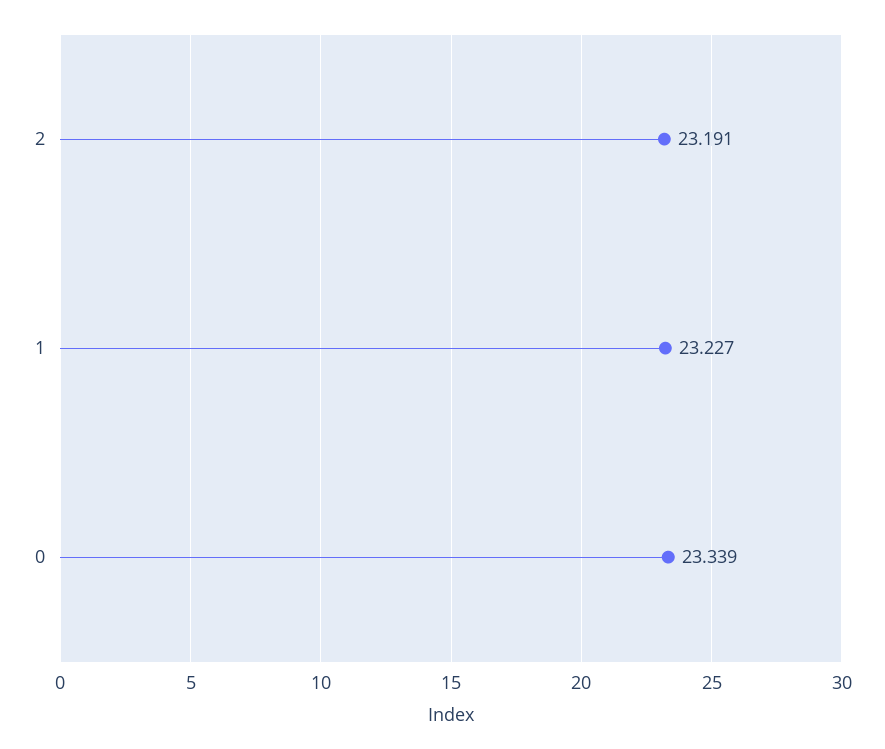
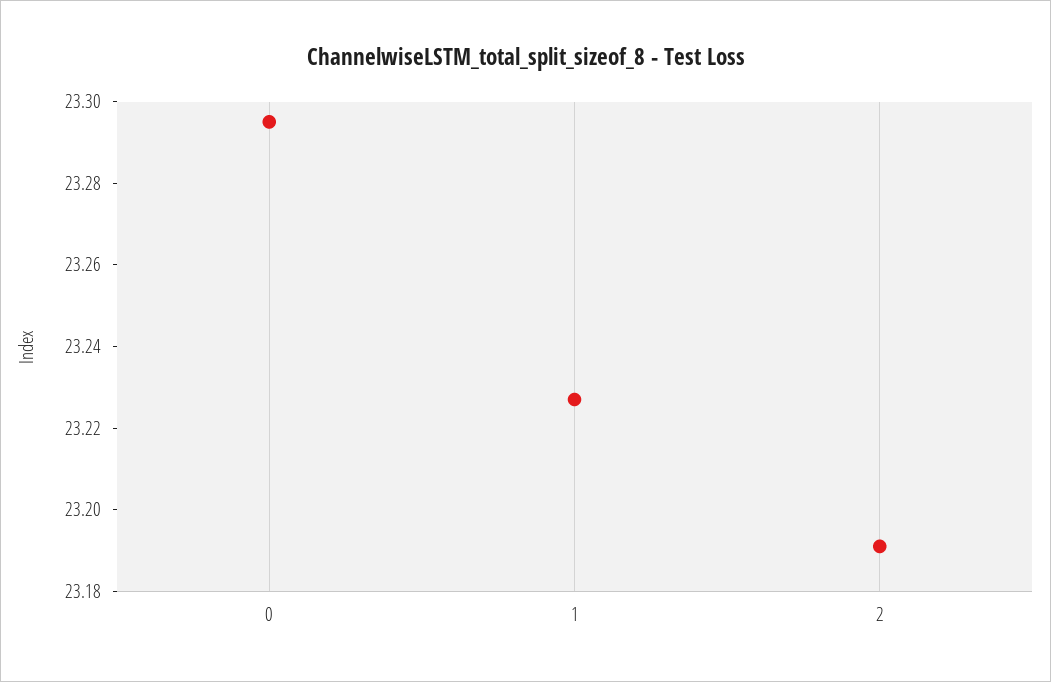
0: 23.339 -> 23.295

